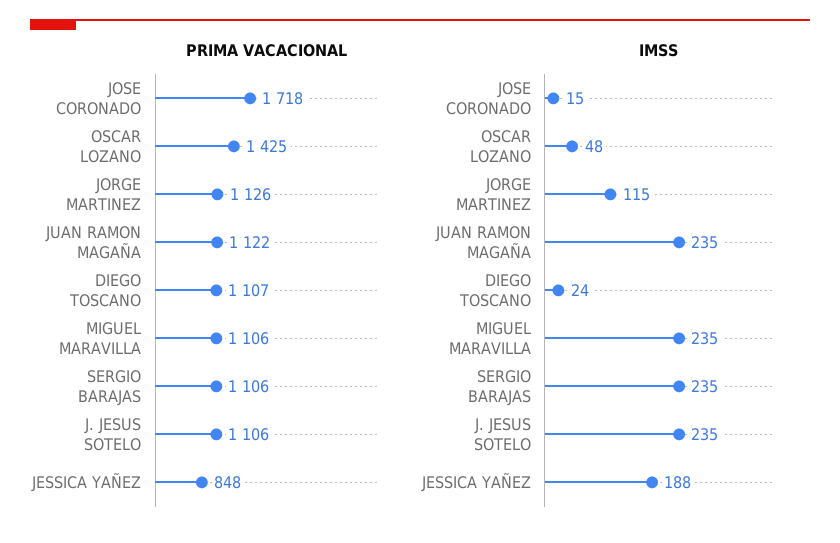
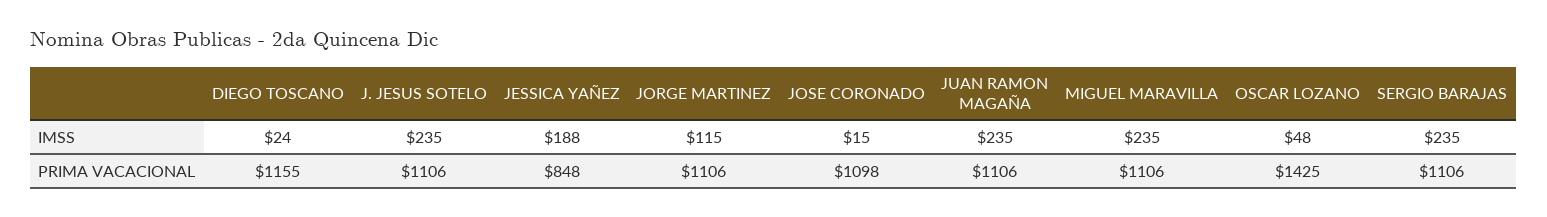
PRIMA VACACIONAL, JOSE CORONADO: 1718 -> 1098
PRIMA VACACIONAL, JORGE MARTINEZ: 1126 -> 1106
PRIMA VACACIONAL, JUAN RAMON MAGAÑA: 1122 -> 1106
PRIMA VACACIONAL, DIEGO TOSCANO: 1107 -> 1155

